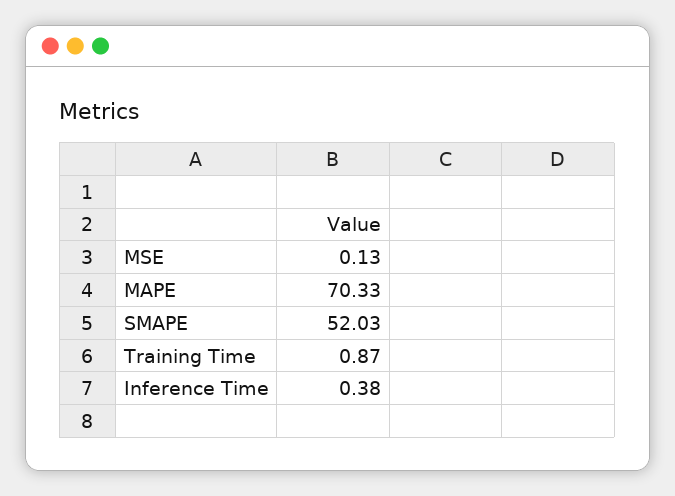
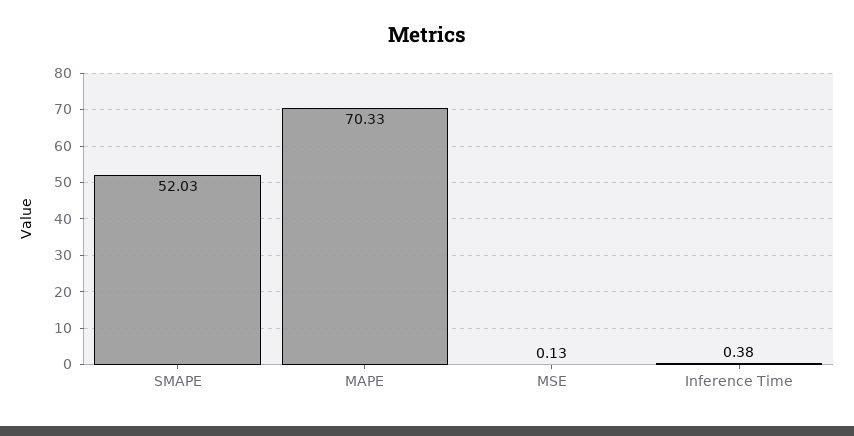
Training Time: 0.87 -> none

